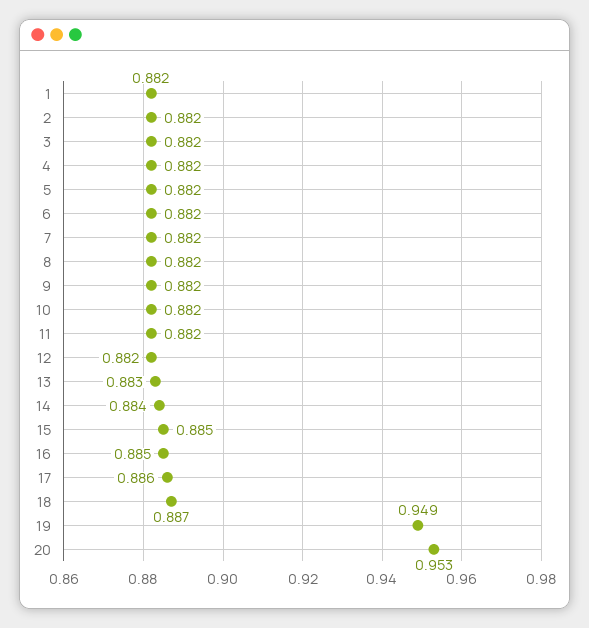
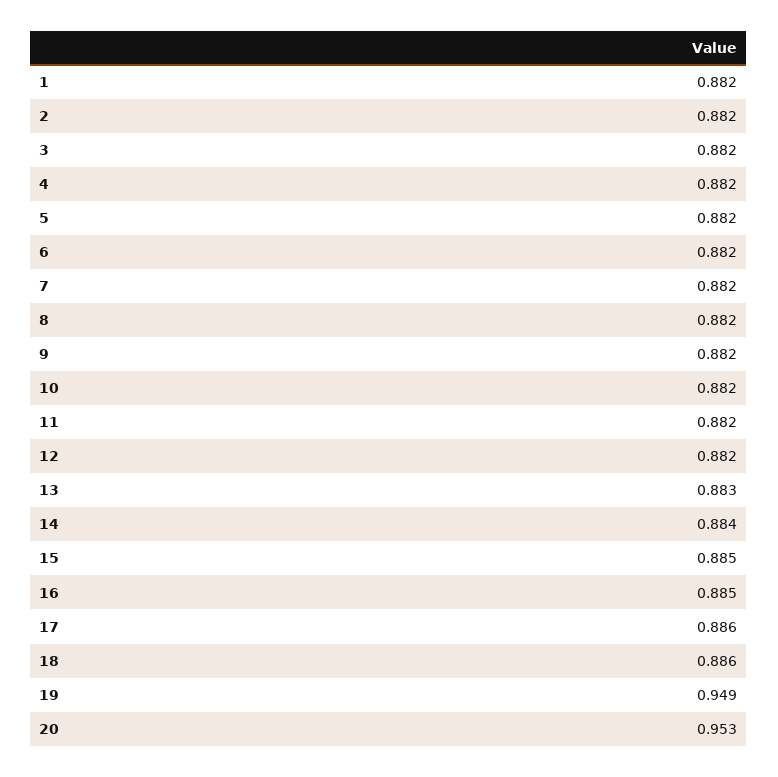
18: 0.887 -> 0.886

